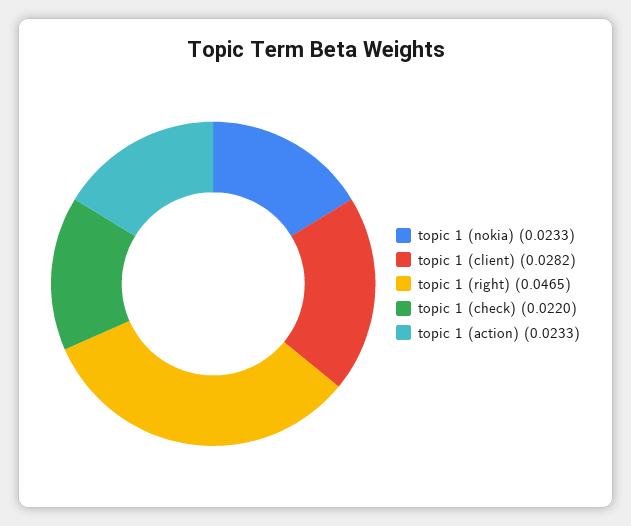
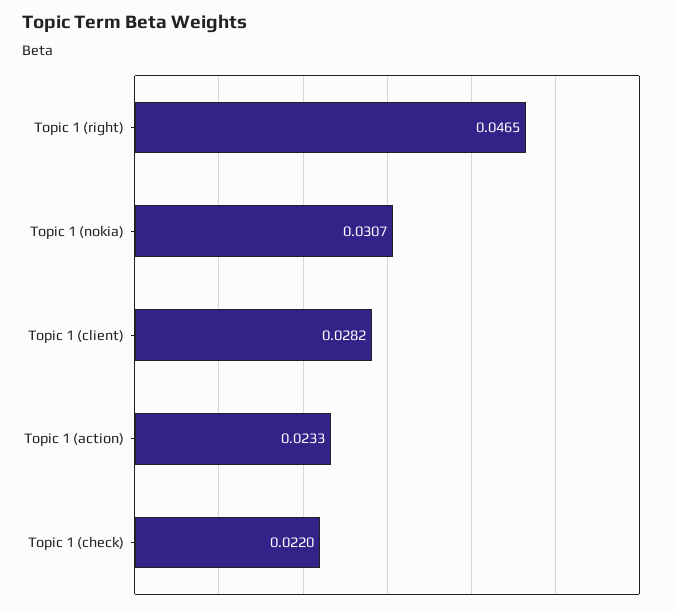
topic 1 (nokia): 0.0233 -> 0.0307

